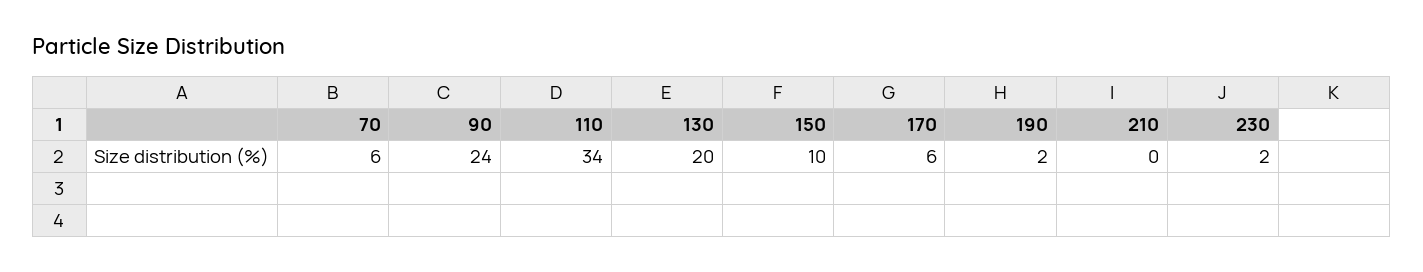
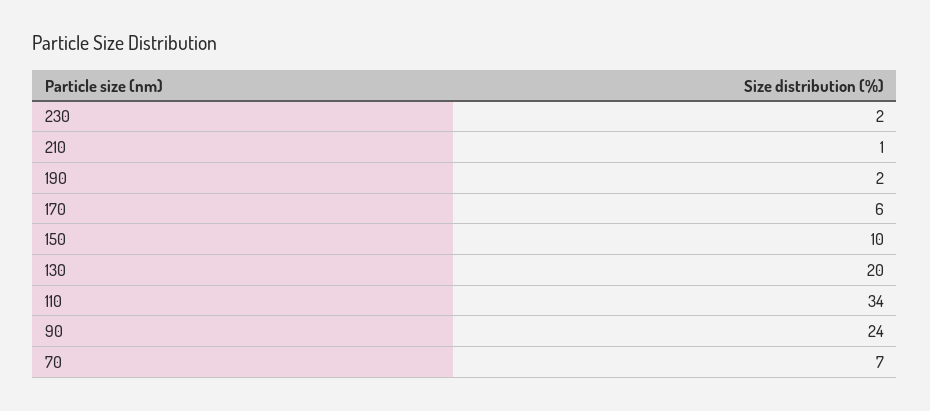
70: 6 -> 7
210: 0 -> 1

